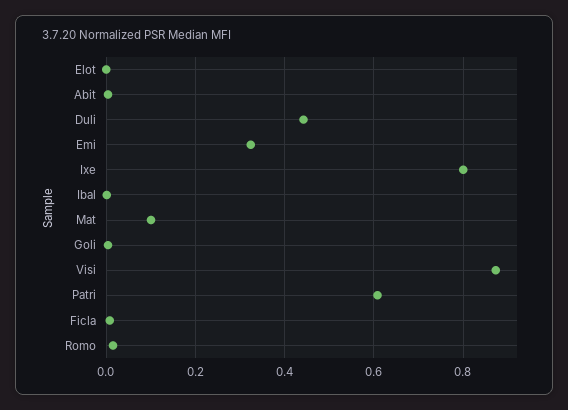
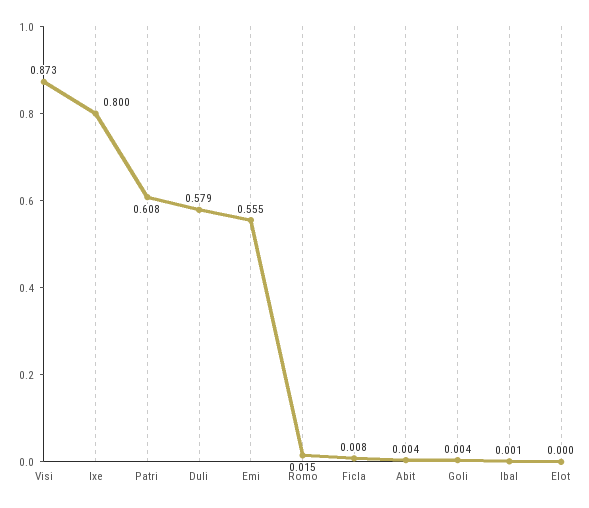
Duli: 0.44 -> 0.579
Emi: 0.32 -> 0.555
Mat: 0.1 -> none

